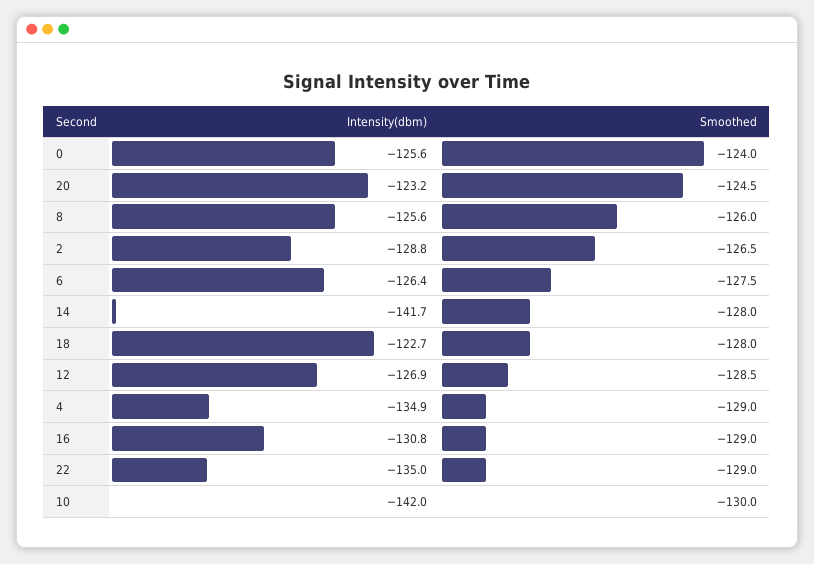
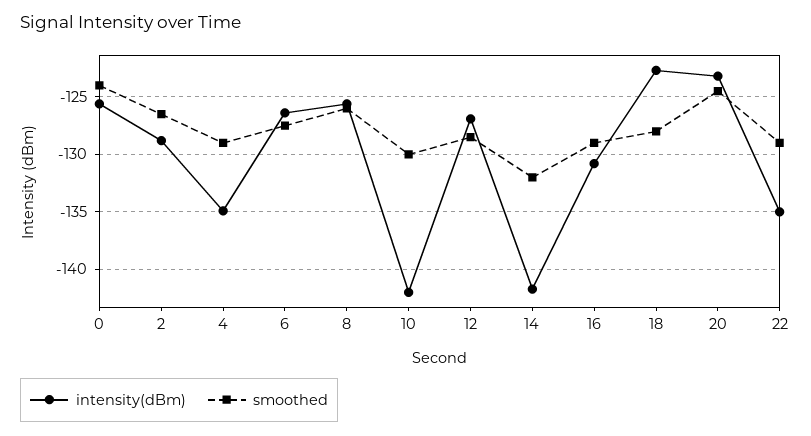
Smoothed, 14: -128 -> -132

